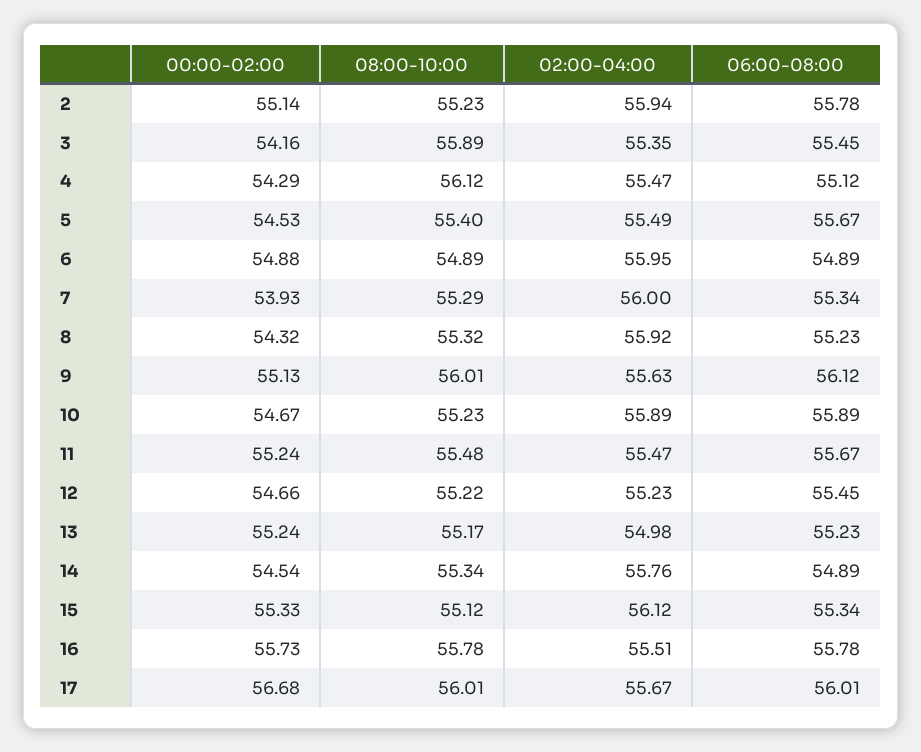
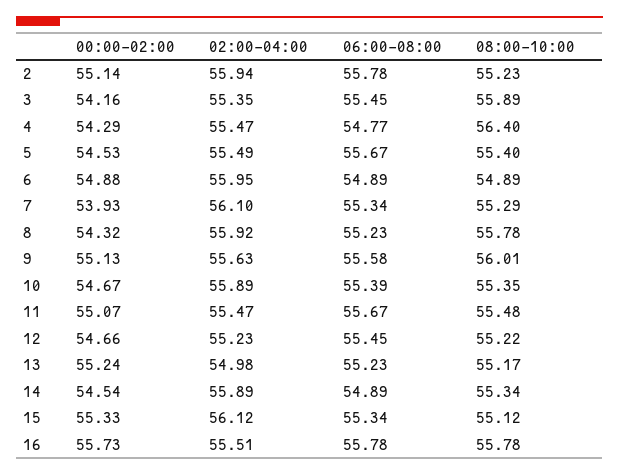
08:00-10:00, 4: 56.12 -> 56.4
06:00-08:00, 4: 55.12 -> 54.77
02:00-04:00, 7: 56 -> 56.1
08:00-10:00, 8: 55.32 -> 55.78
06:00-08:00, 9: 56.12 -> 55.58
08:00-10:00, 10: 55.23 -> 55.35
06:00-08:00, 10: 55.89 -> 55.39
00:00-02:00, 11: 55.24 -> 55.07
02:00-04:00, 14: 55.76 -> 55.89
00:00-02:00, 17: 56.68 -> none
08:00-10:00, 17: 56.01 -> none
02:00-04:00, 17: 55.67 -> none
06:00-08:00, 17: 56.01 -> none

